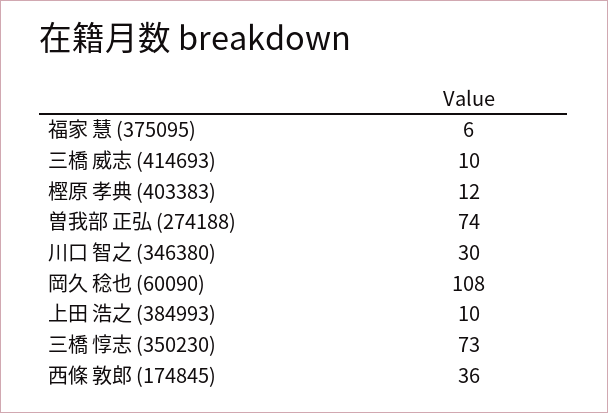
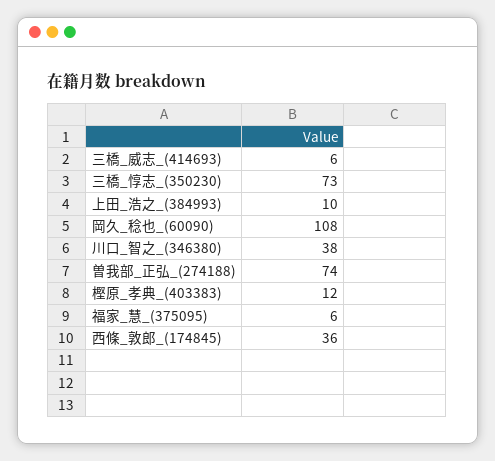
三橋 威志 (414693): 10 -> 6
川口 智之 (346380): 30 -> 38

